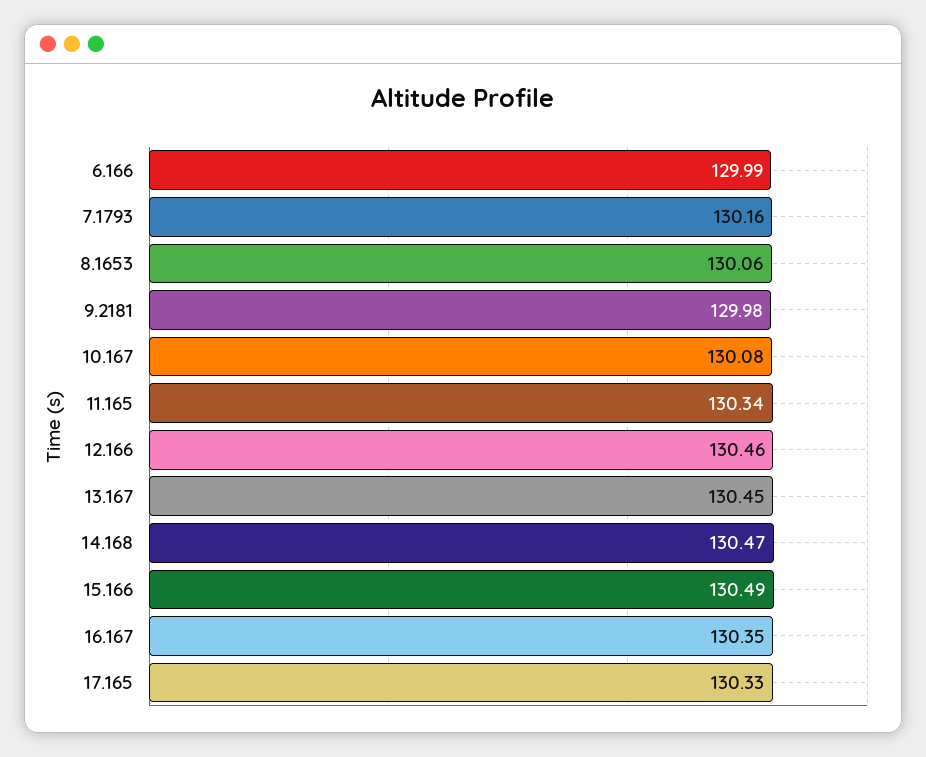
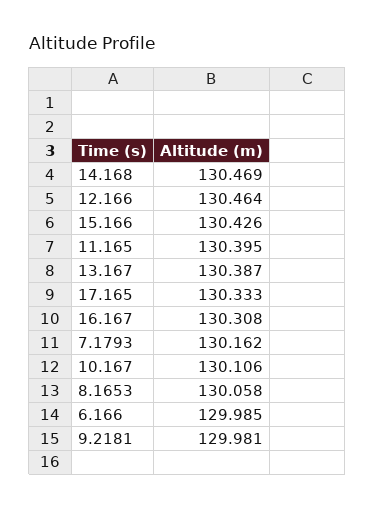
10.167: 130.08 -> 130.106
11.165: 130.34 -> 130.395
13.167: 130.45 -> 130.387
15.166: 130.49 -> 130.426
16.167: 130.35 -> 130.308

